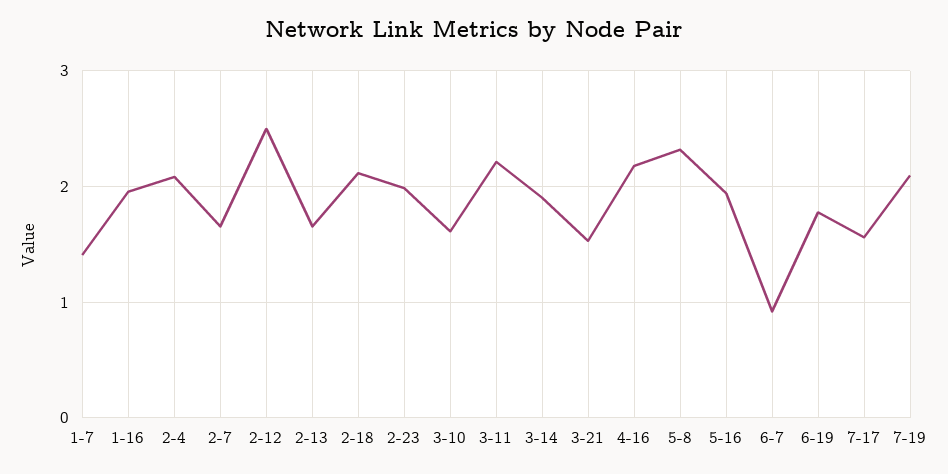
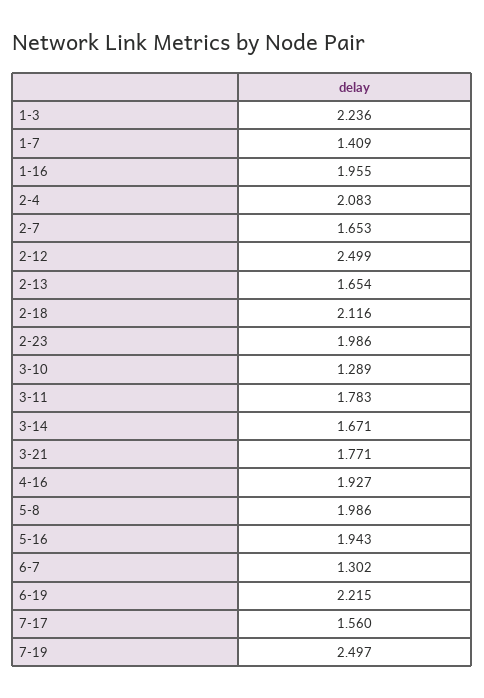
3-10: 1.6 -> 1.289
3-11: 2.2 -> 1.783
3-14: 1.9 -> 1.671
3-21: 1.5 -> 1.771
4-16: 2.2 -> 1.927
5-8: 2.3 -> 1.986
6-7: 0.9 -> 1.302
6-19: 1.8 -> 2.215
7-19: 2.1 -> 2.497
1-3: none -> 2.236

